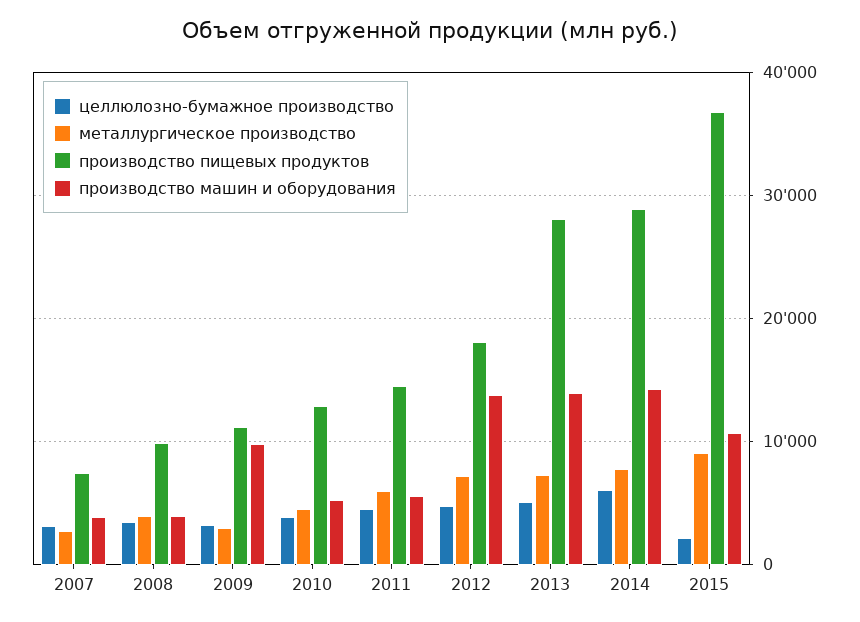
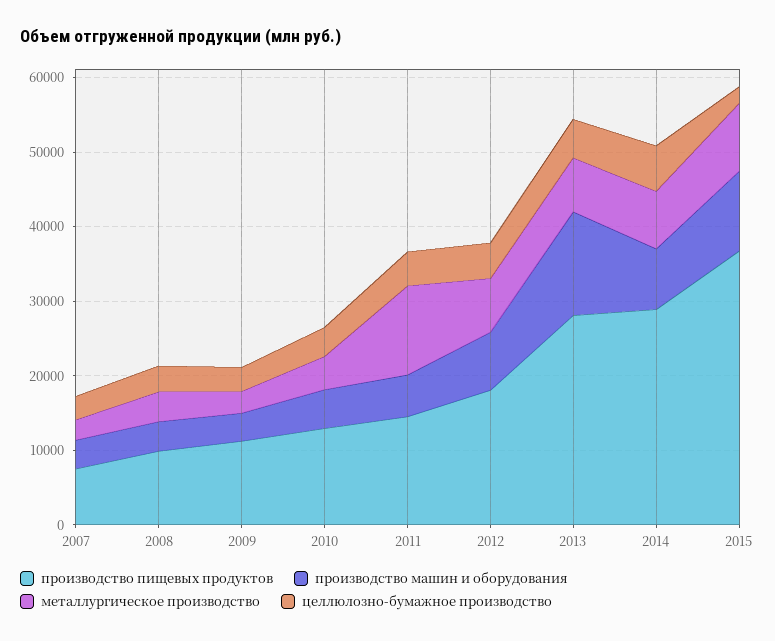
производство машин и оборудования, 2009: 10000 -> 4000
металлургическое производство, 2011: 6000 -> 12000
производство машин и оборудования, 2012: 14000 -> 8000
производство машин и оборудования, 2014: 14000 -> 8000

